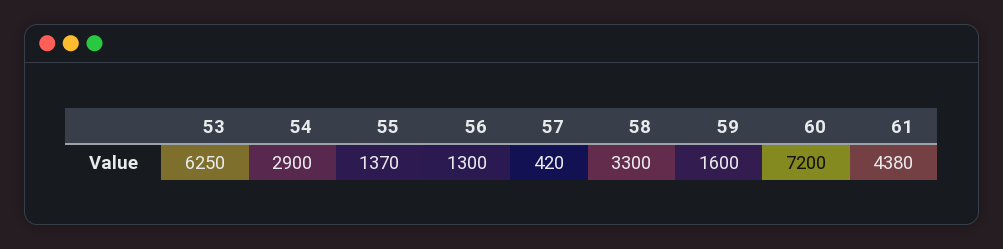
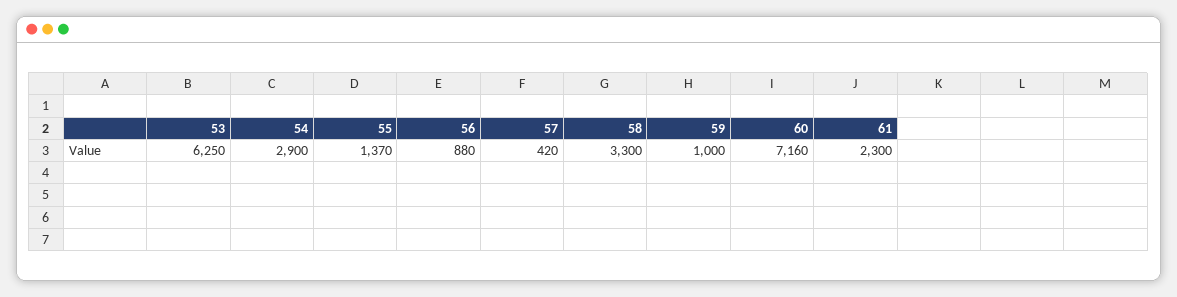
56: 1300 -> 880
59: 1600 -> 1000
60: 7200 -> 7160
61: 4380 -> 2300

